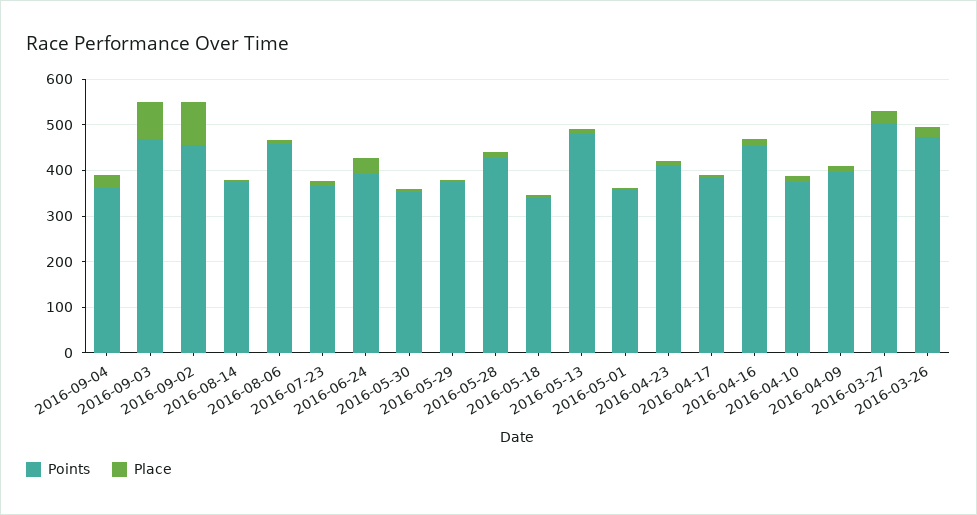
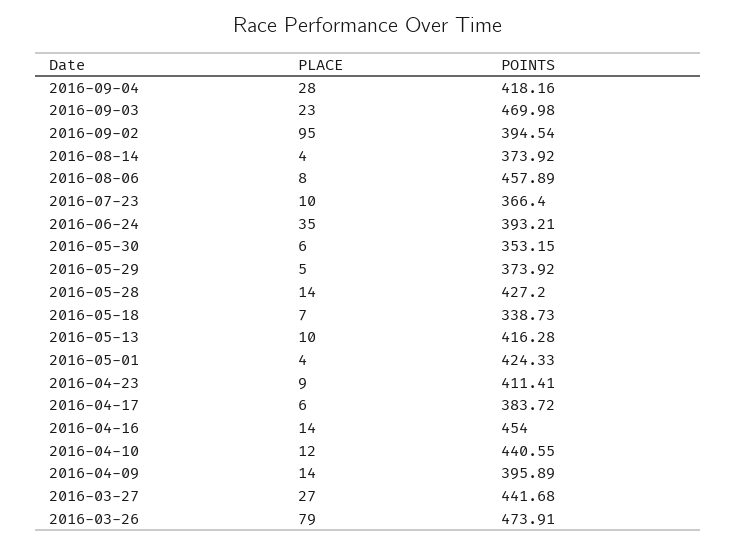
Points, 2016-09-04: 360 -> 418.16
Place, 2016-09-03: 80 -> 23
Points, 2016-09-02: 460 -> 394.54
Points, 2016-05-13: 480 -> 416.28
Points, 2016-05-01: 360 -> 424.33
Points, 2016-04-10: 380 -> 440.55
Points, 2016-03-27: 500 -> 441.68
Place, 2016-03-26: 20 -> 79

